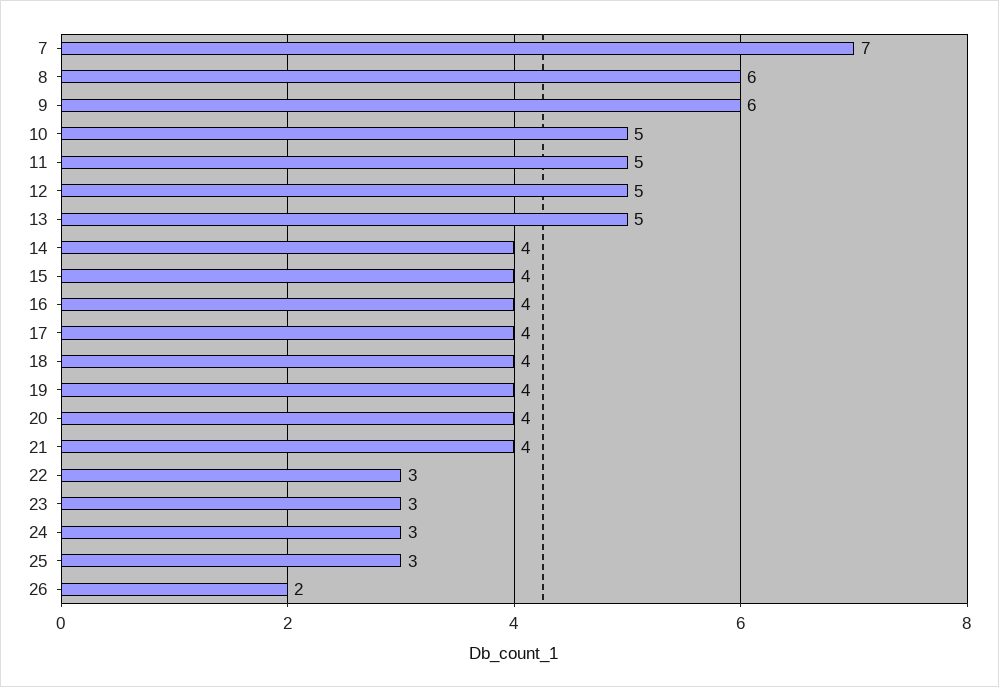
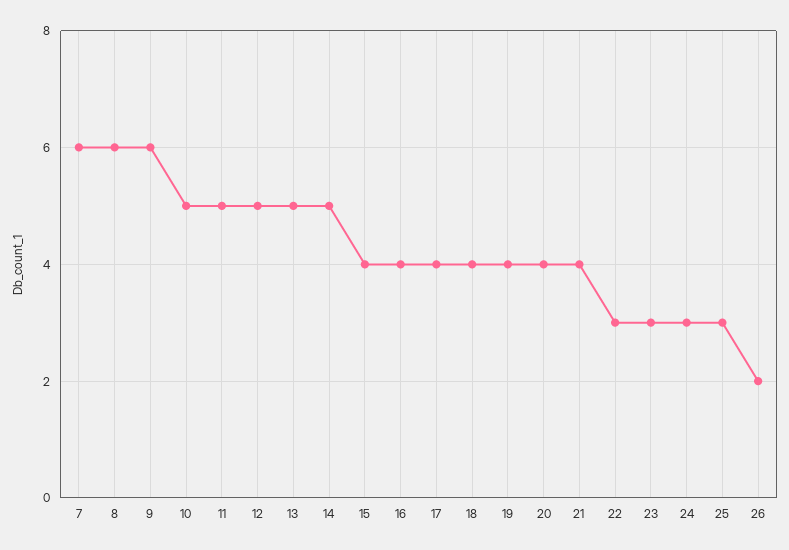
7: 7 -> 6
14: 4 -> 5

